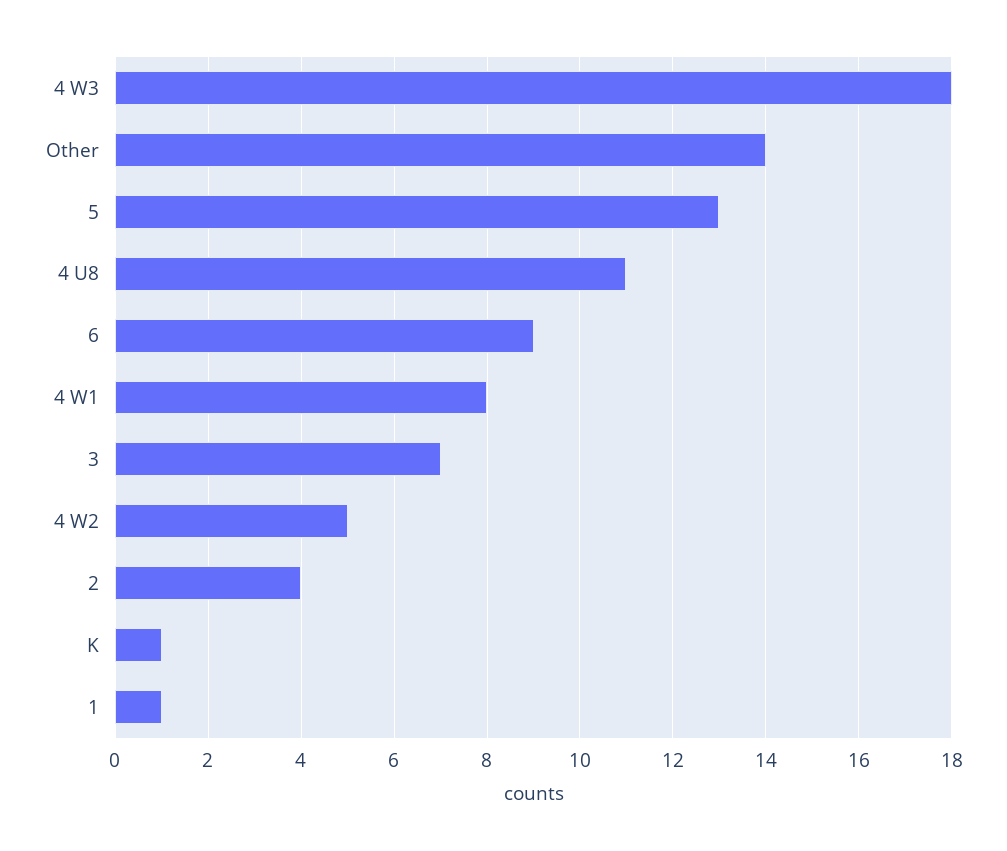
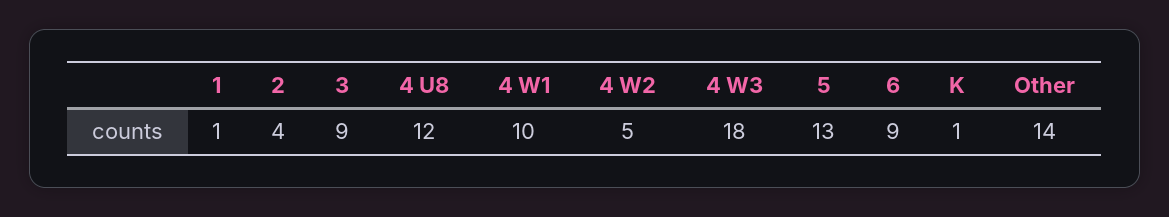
4 U8: 11 -> 12
4 W1: 8 -> 10
3: 7 -> 9

